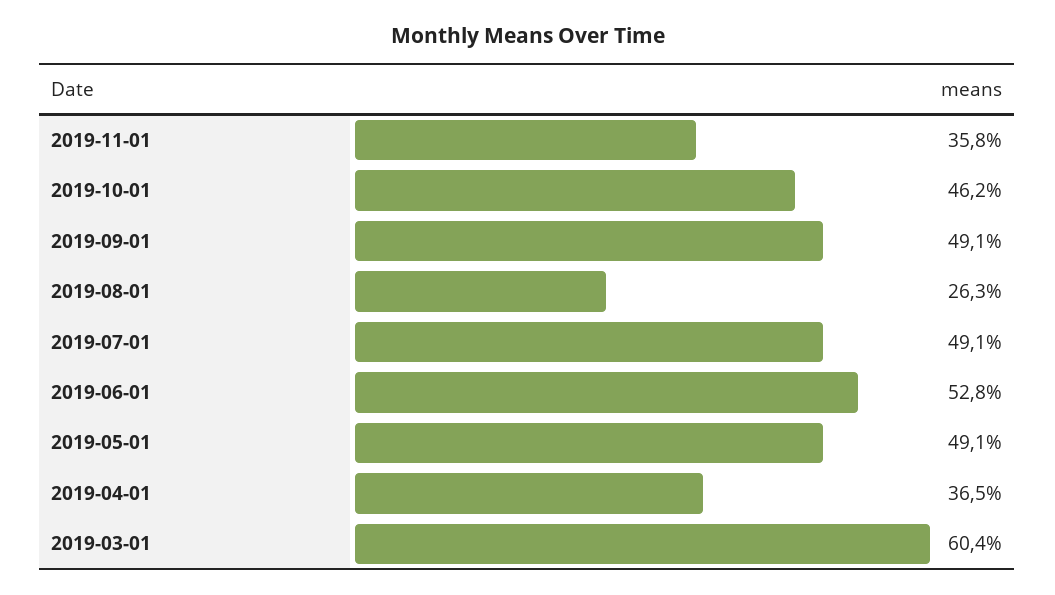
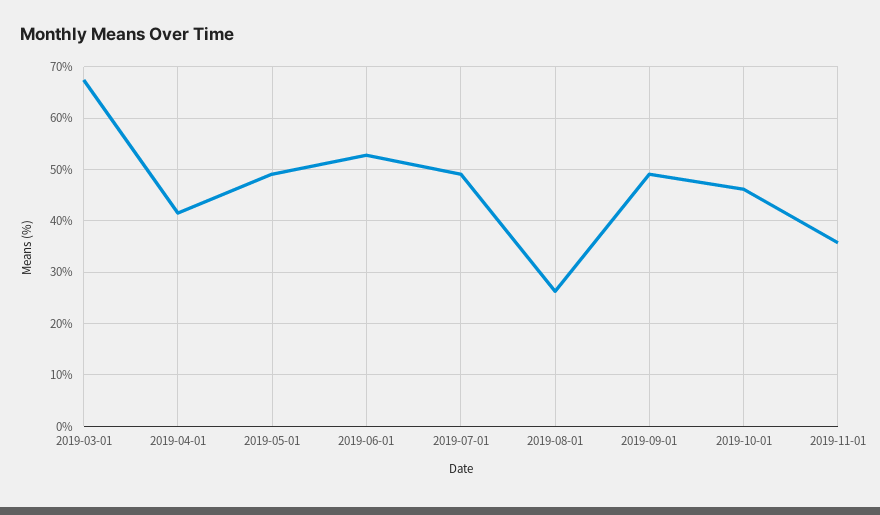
2019-04-01: 36.5 -> 42
2019-03-01: 60.4 -> 68

